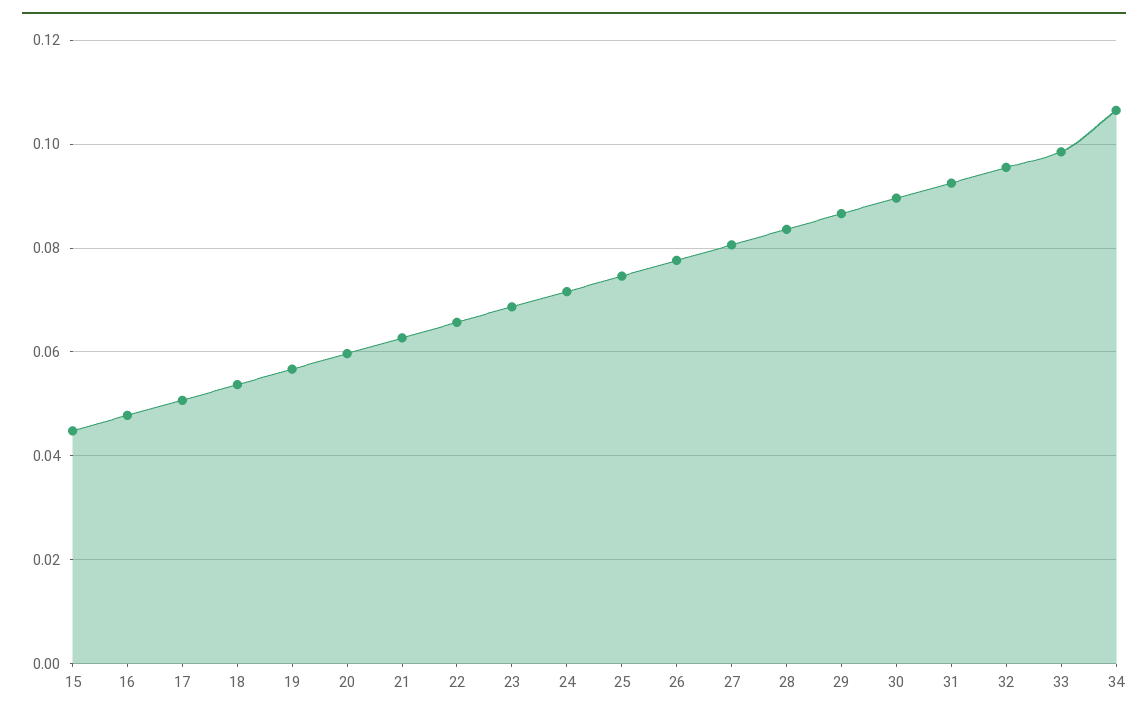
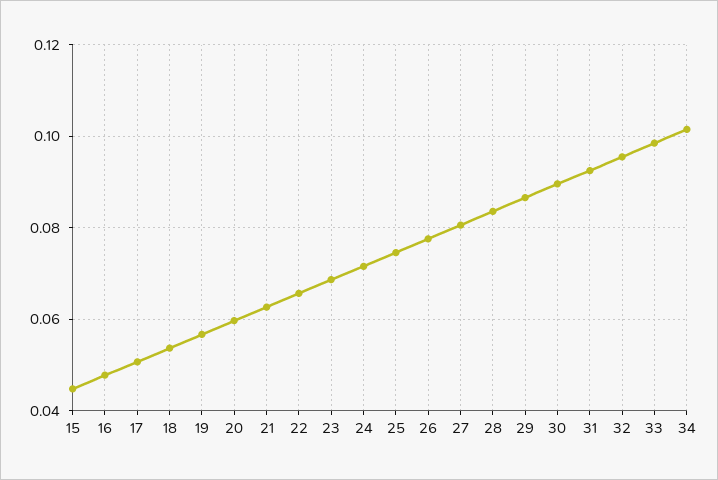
34: 0.106 -> 0.102

